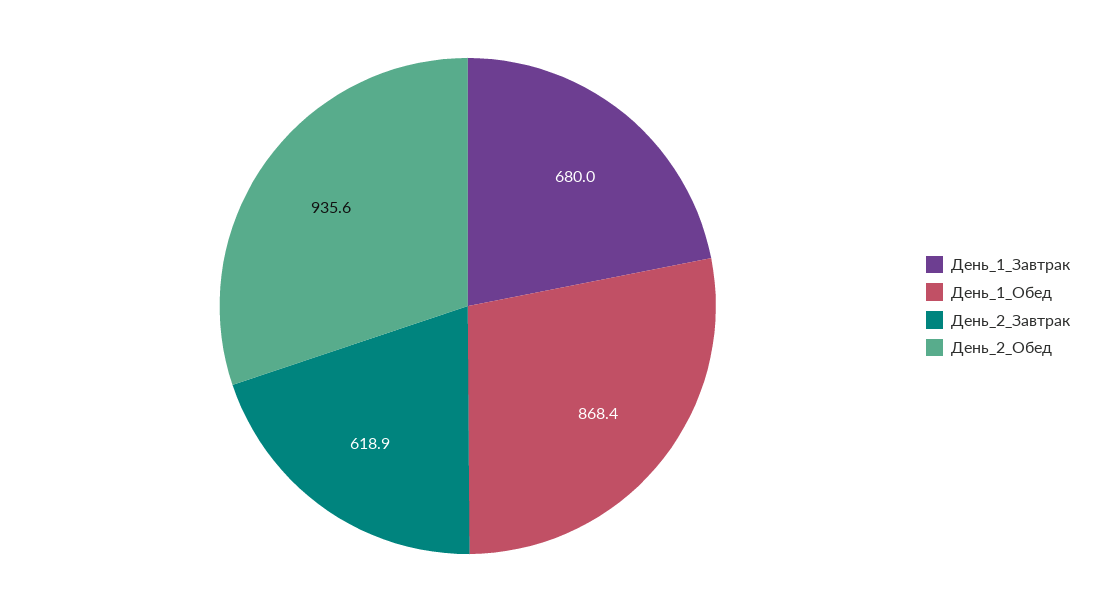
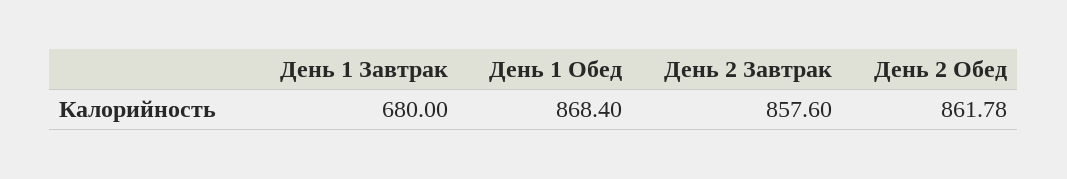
День_2_Завтрак: 618.9 -> 857.6
День_2_Обед: 935.6 -> 861.78

